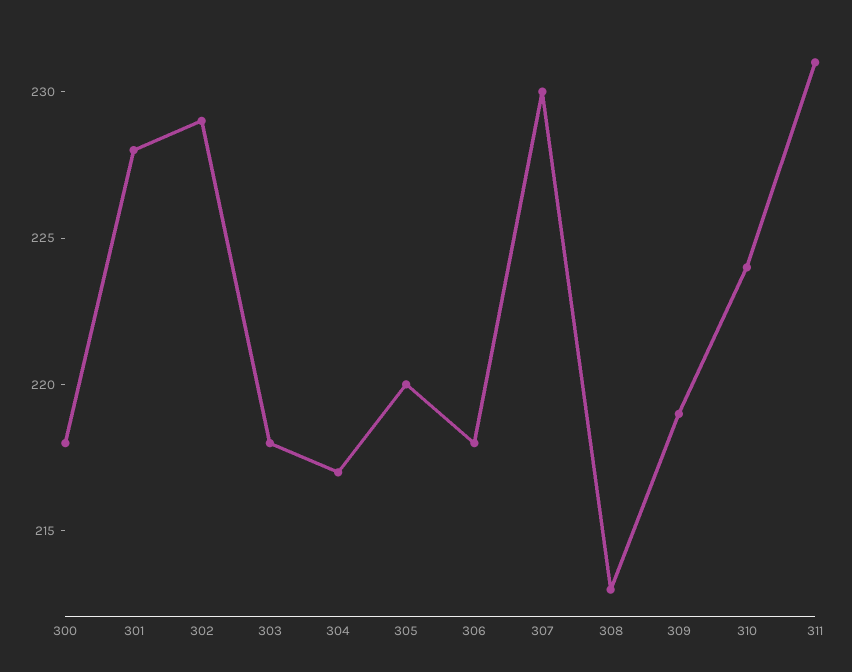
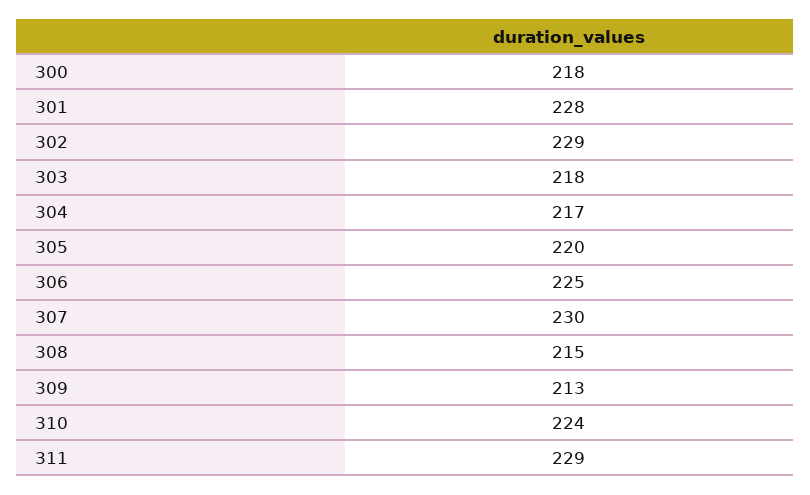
306: 218 -> 225
308: 213 -> 215
309: 219 -> 213
311: 231 -> 229

